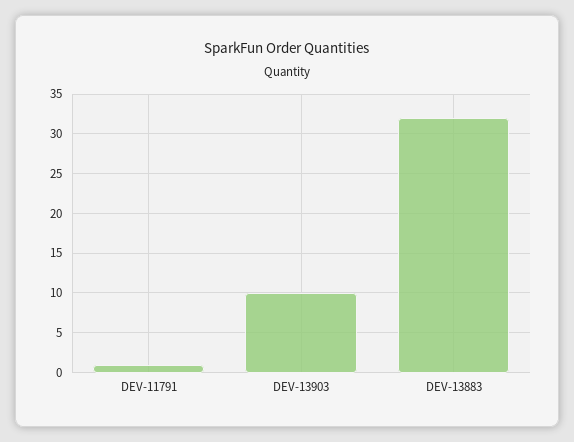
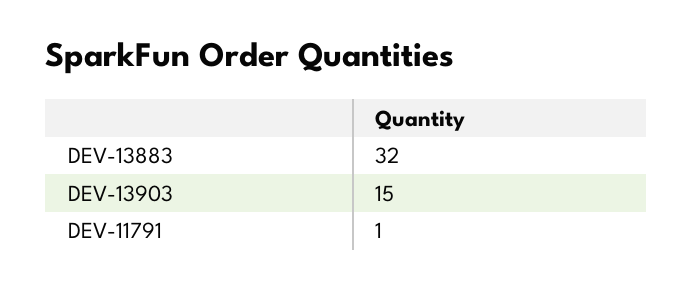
DEV-13903: 10 -> 15

